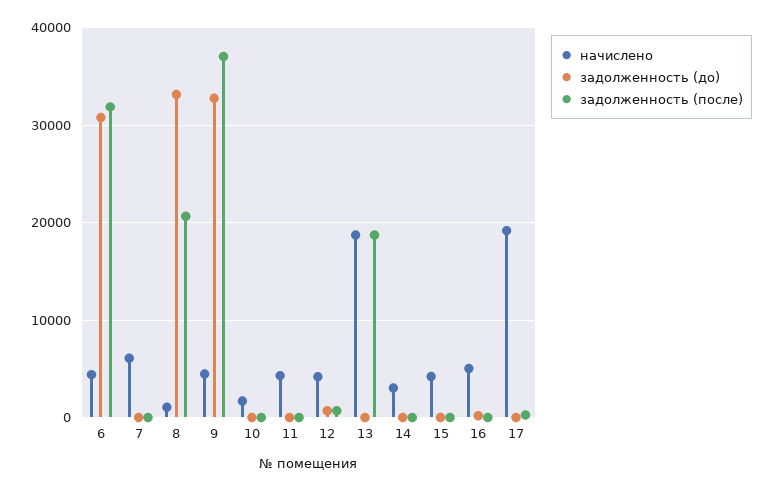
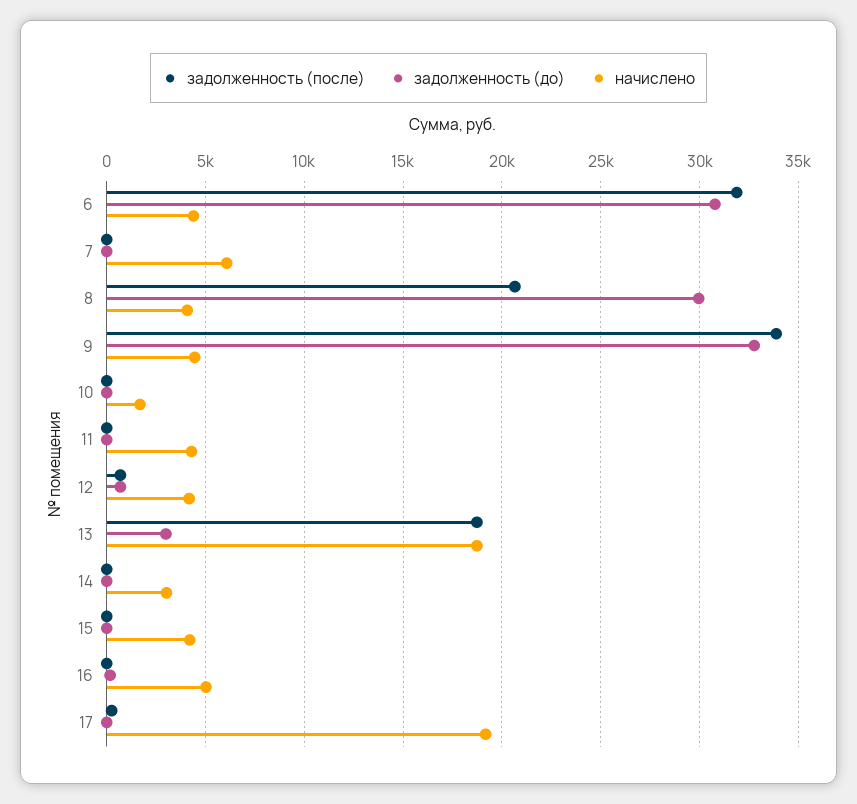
начислено, 8: 1000 -> 4000
задолженность (до), 8: 33000 -> 30000
задолженность (после), 9: 37000 -> 34000
задолженность (до), 13: 0 -> 3000

